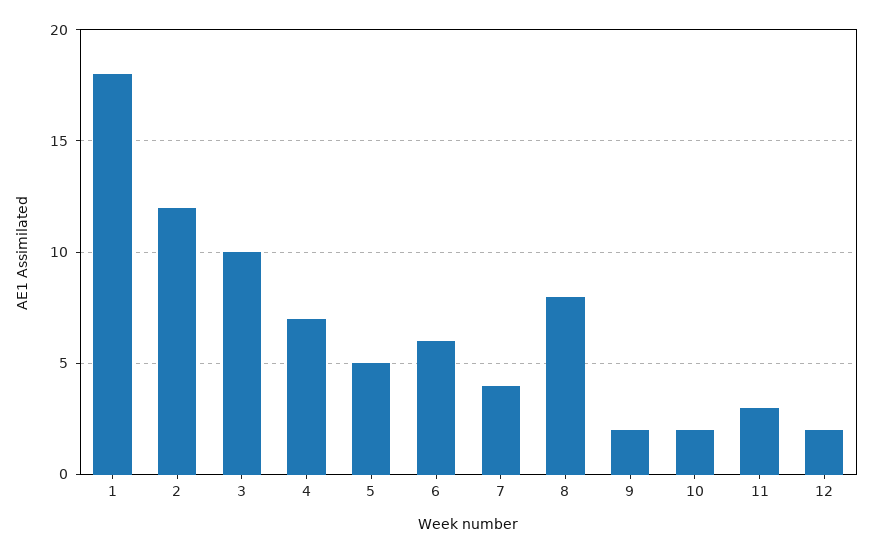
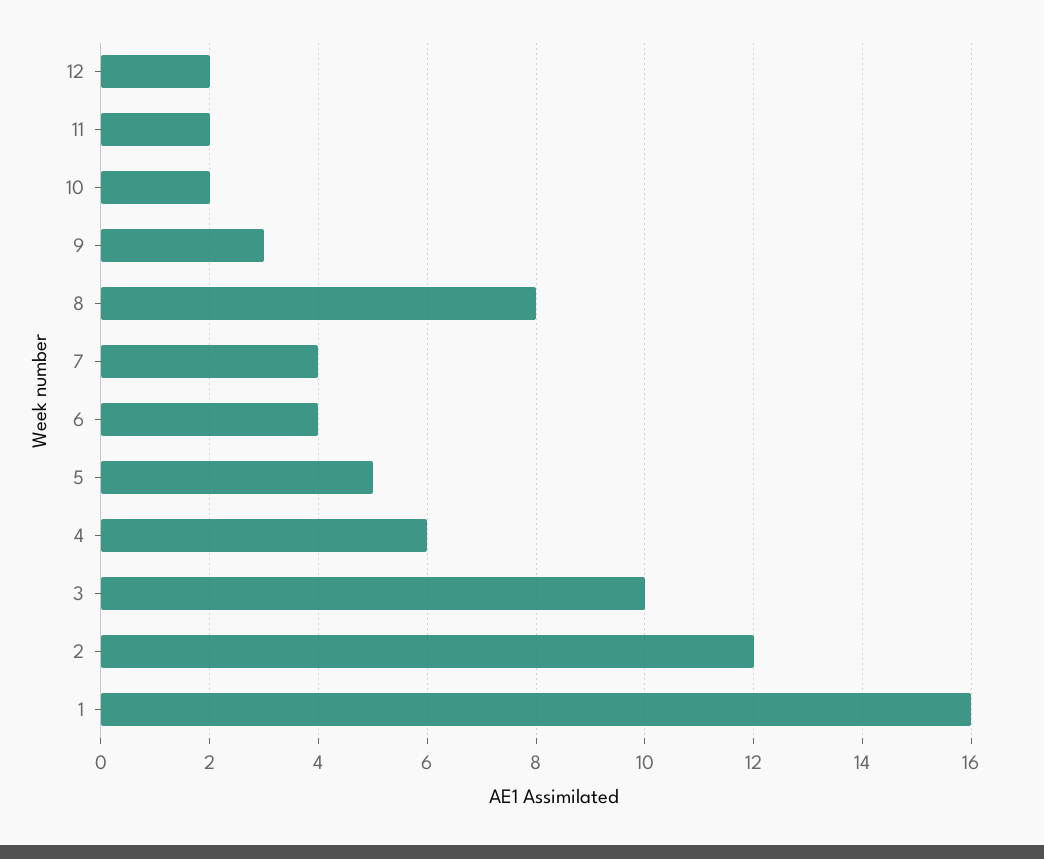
1: 18 -> 16
4: 7 -> 6
6: 6 -> 4
9: 2 -> 3
11: 3 -> 2

